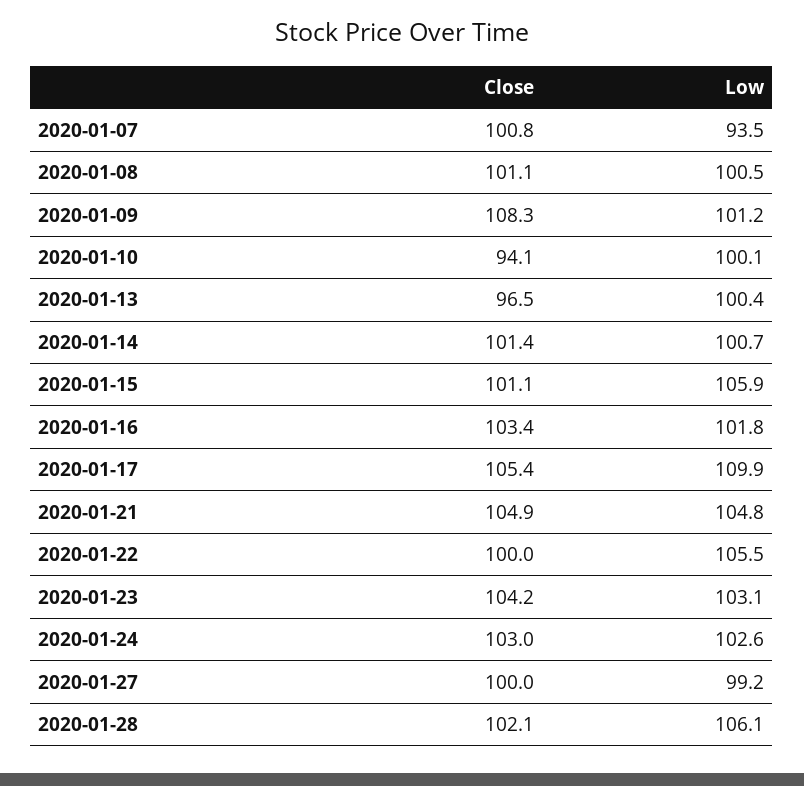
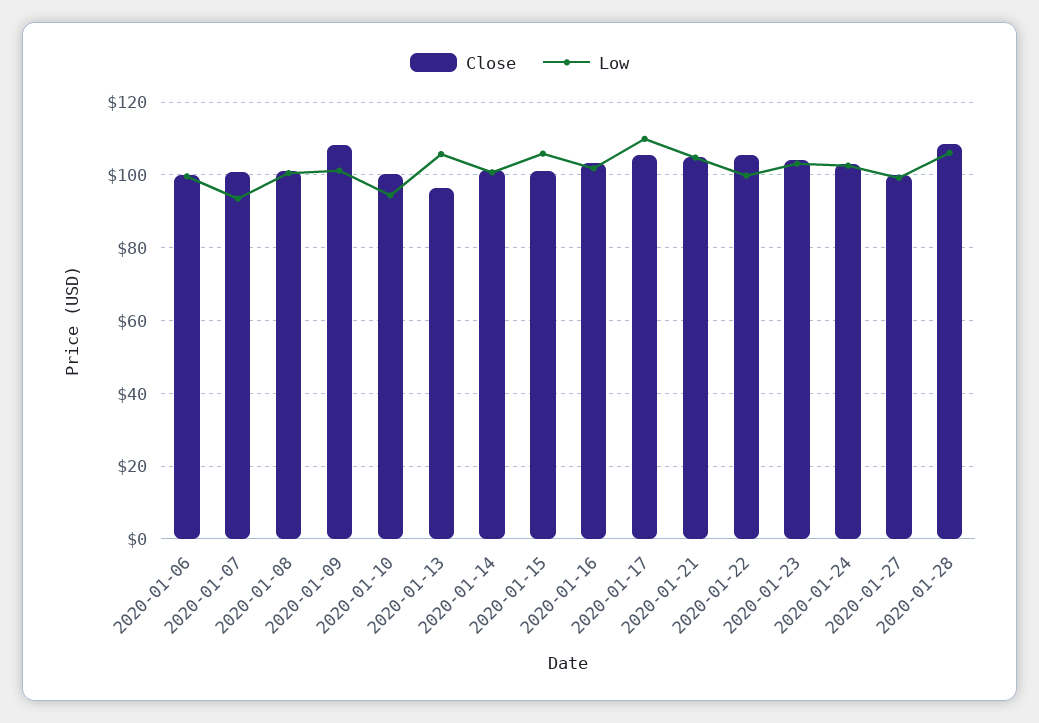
Close, 2020-01-10: 94.1 -> 100
Low, 2020-01-10: 100.1 -> 94
Low, 2020-01-13: 100.4 -> 106
Close, 2020-01-22: 100 -> 106
Low, 2020-01-22: 105.5 -> 100
Close, 2020-01-28: 102.1 -> 108
Close, 2020-01-06: none -> 100
Low, 2020-01-06: none -> 100

